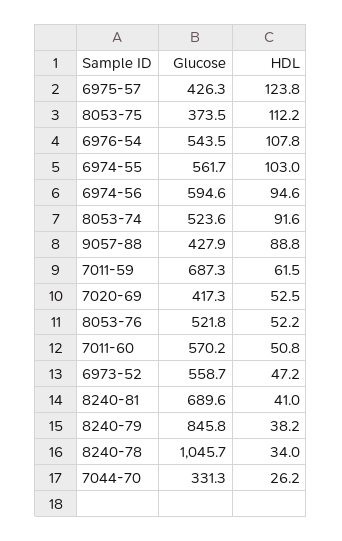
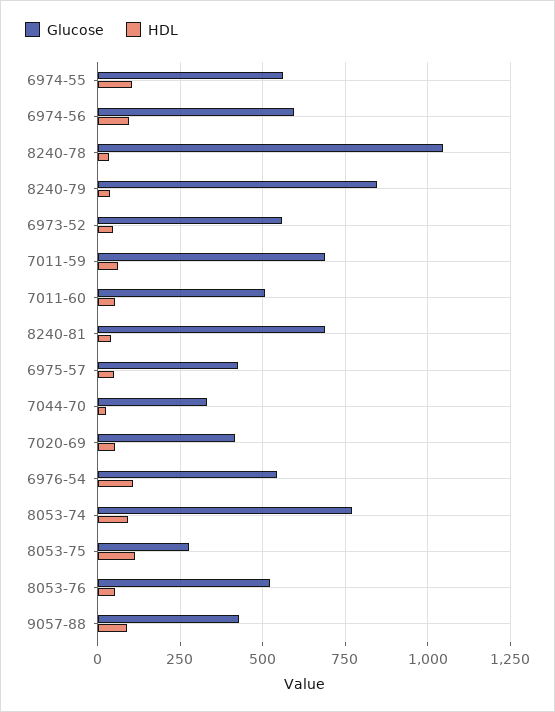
HDL, 6975-57: 123.8 -> 50
Glucose, 8053-75: 373.5 -> 275
Glucose, 8053-74: 523.6 -> 775
Glucose, 7011-60: 570.2 -> 500

